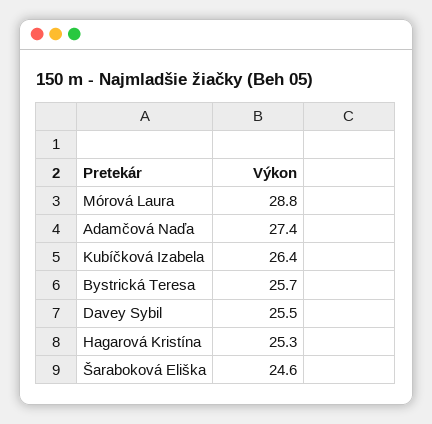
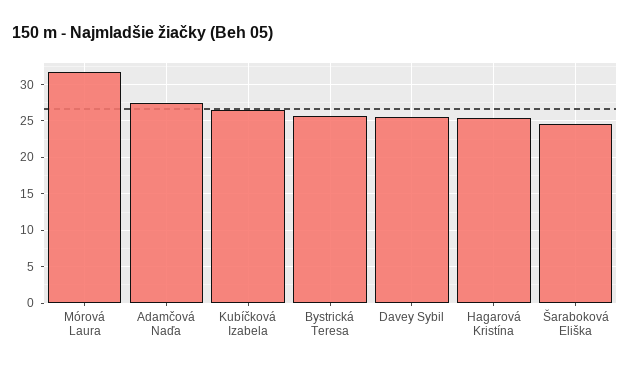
Mórová Laura: 28.8 -> 32

